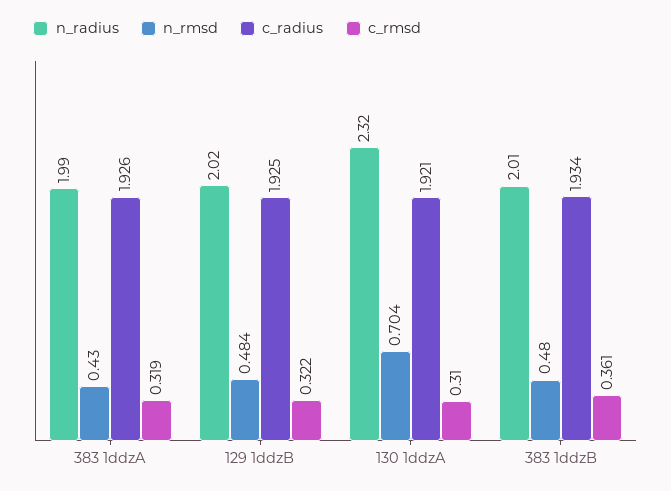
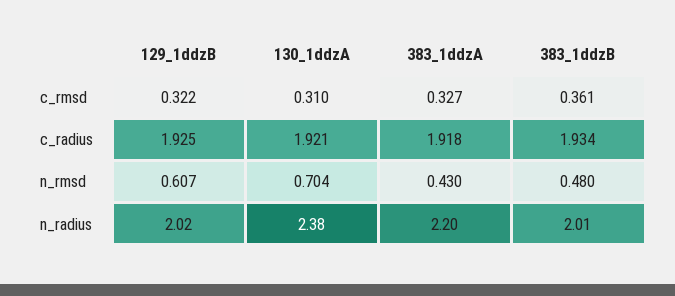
n_radius, 383 1ddzA: 1.99 -> 2.2
c_radius, 383 1ddzA: 1.926 -> 1.918
c_rmsd, 383 1ddzA: 0.319 -> 0.327
n_rmsd, 129 1ddzB: 0.484 -> 0.607
n_radius, 130 1ddzA: 2.32 -> 2.38

